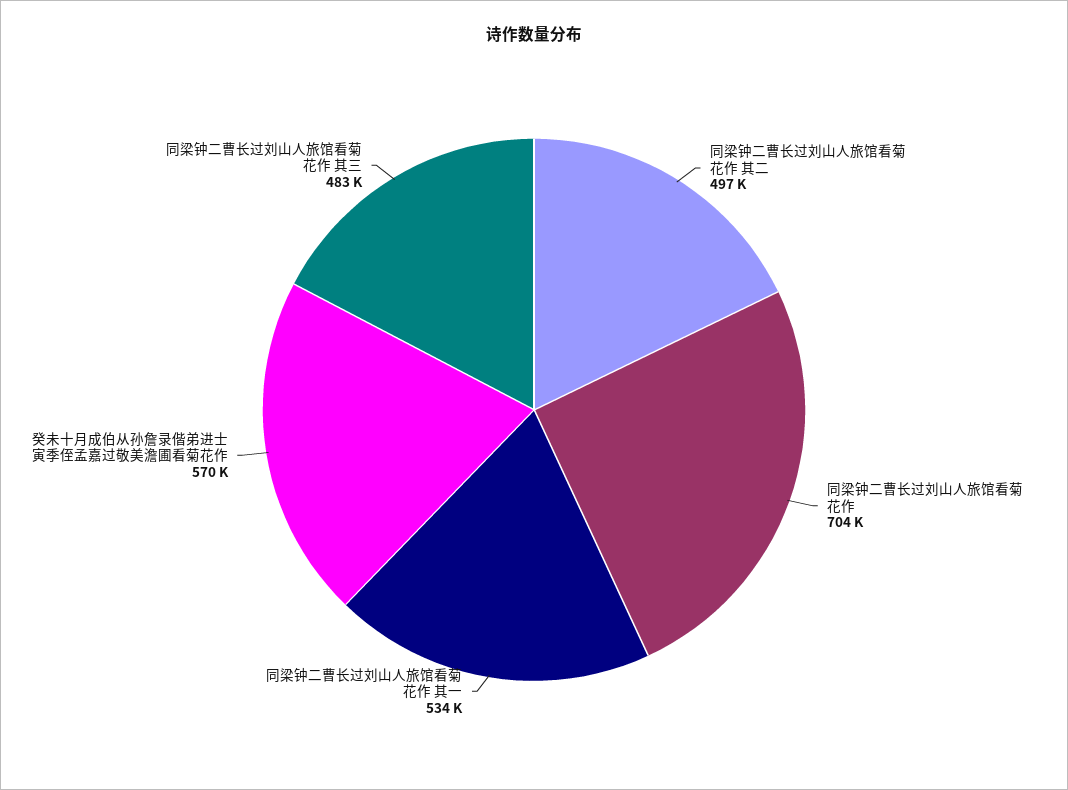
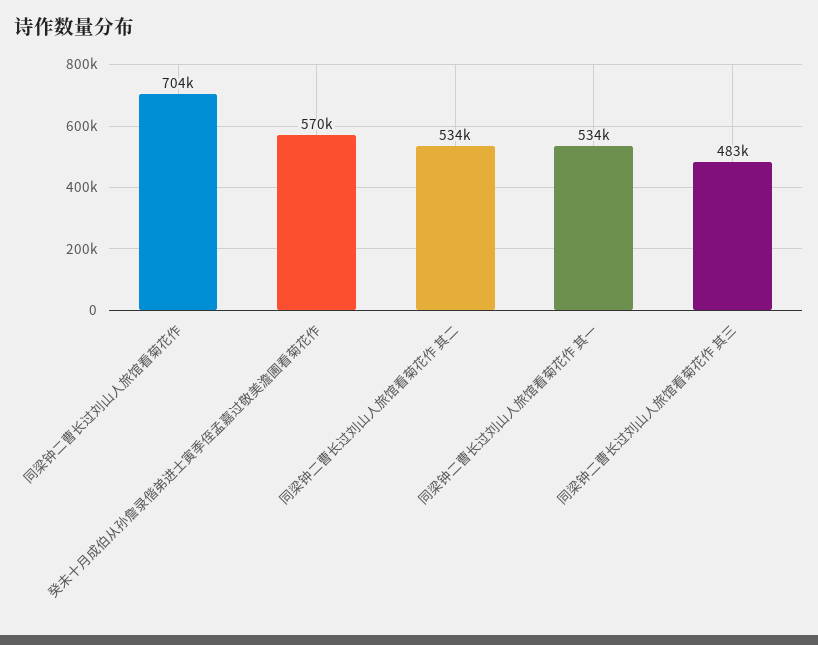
同梁钟二曹长过刘山人旅馆看菊花作 其二: 497000 -> 534000

